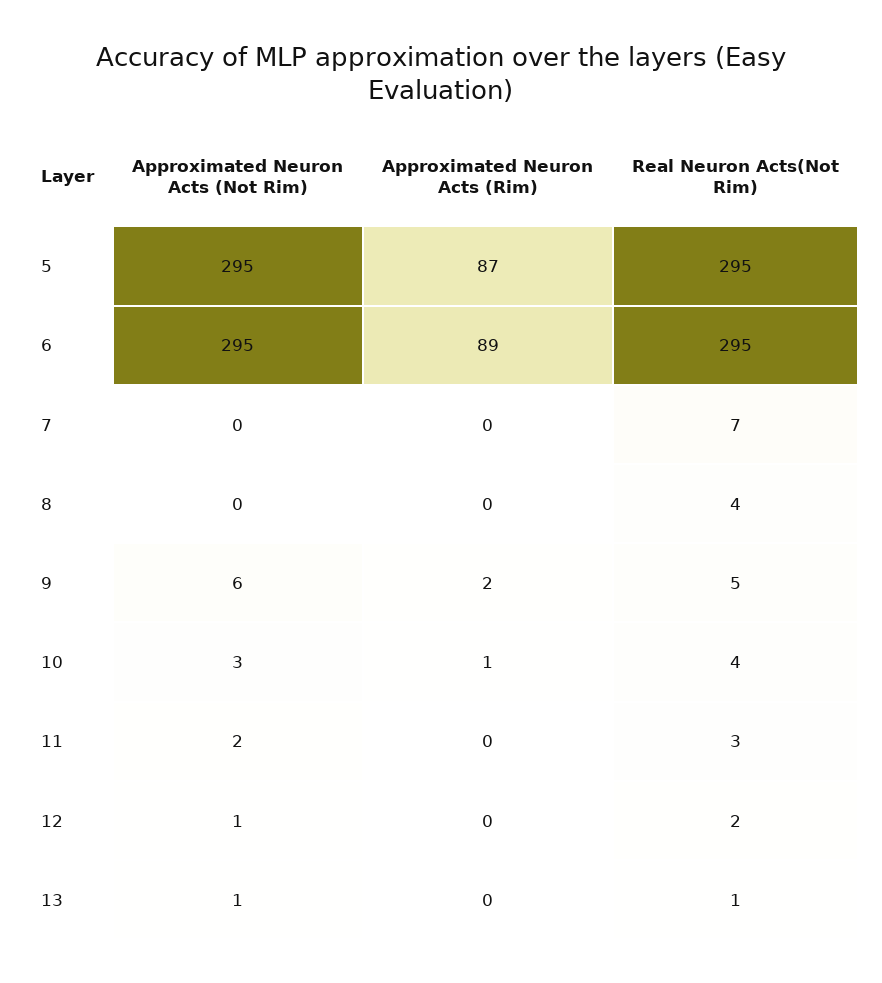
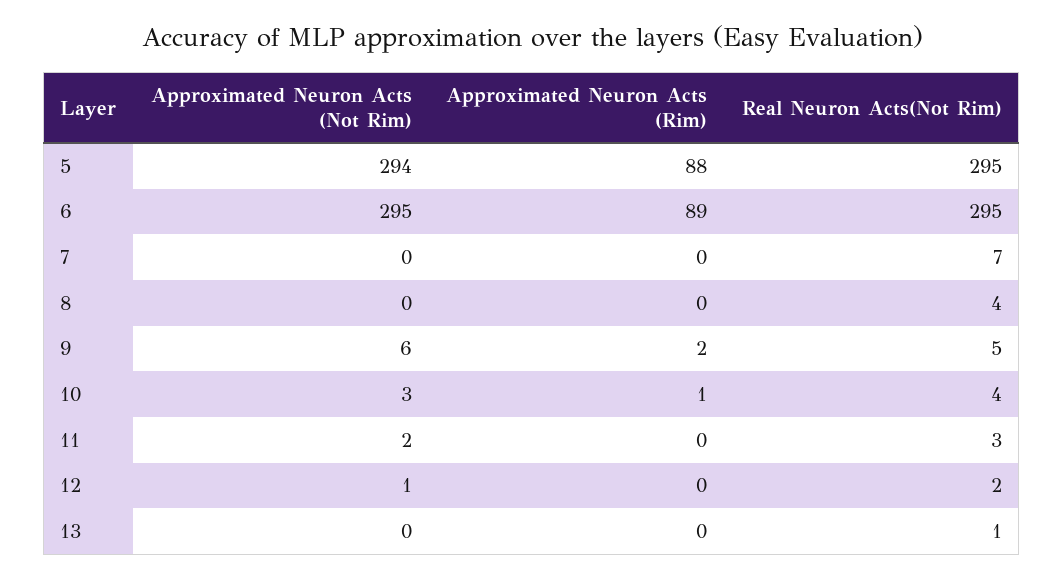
Approximated Neuron Acts (Not Rim), 5: 295 -> 294
Approximated Neuron Acts (Rim), 5: 87 -> 88
Approximated Neuron Acts (Not Rim), 13: 1 -> 0

